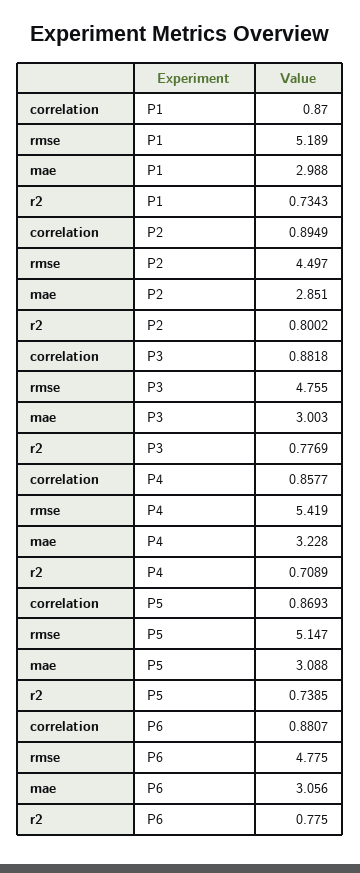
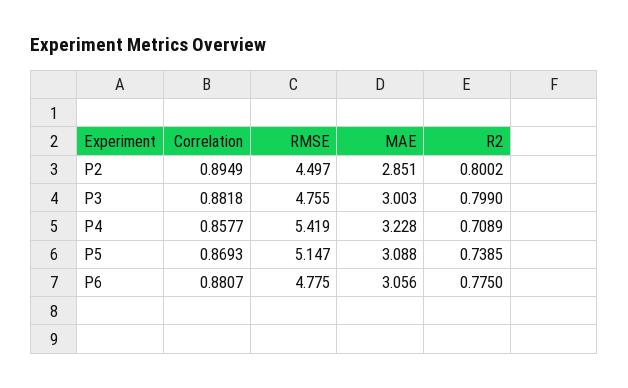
correlation, P1: 0.87 -> none
rmse, P1: 5.189 -> none
mae, P1: 2.988 -> none
r2, P1: 0.7343 -> none
r2, P3: 0.7769 -> 0.799

